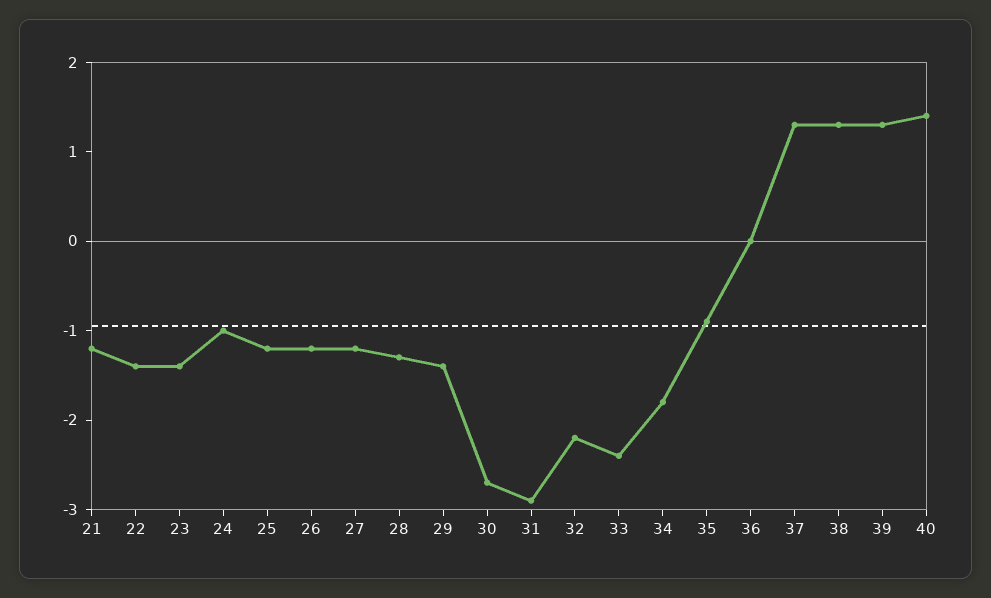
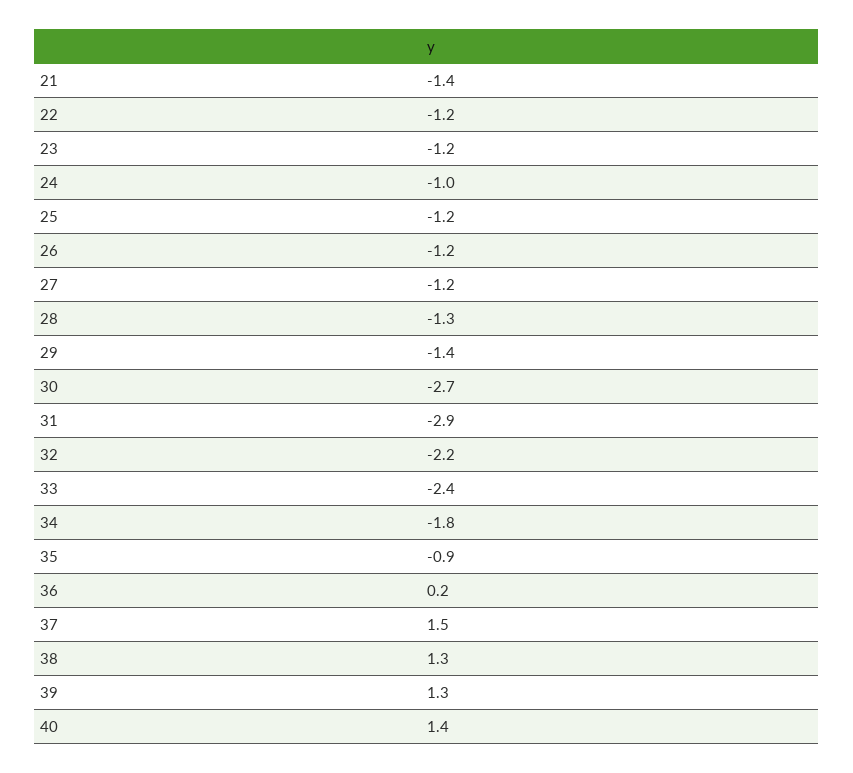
21: -1.2 -> -1.4
22: -1.4 -> -1.2
23: -1.4 -> -1.2
36: 0 -> 0.2
37: 1.3 -> 1.5

